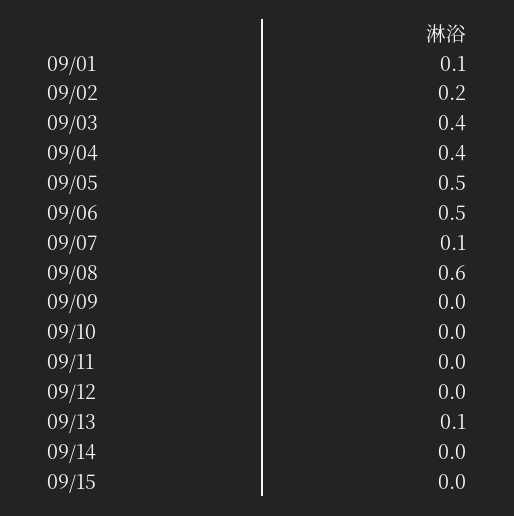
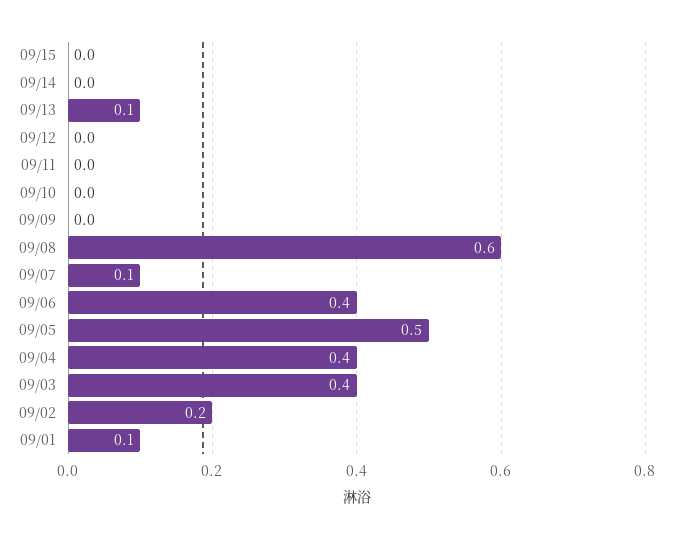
09/06: 0.5 -> 0.4

